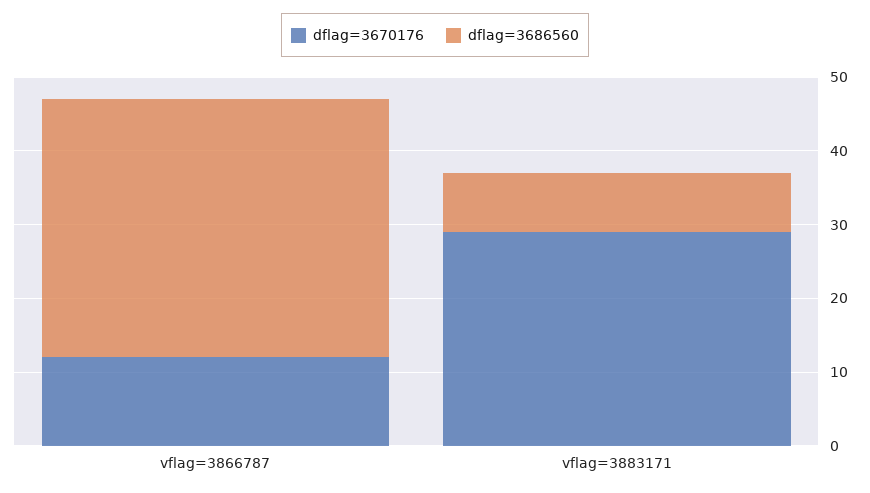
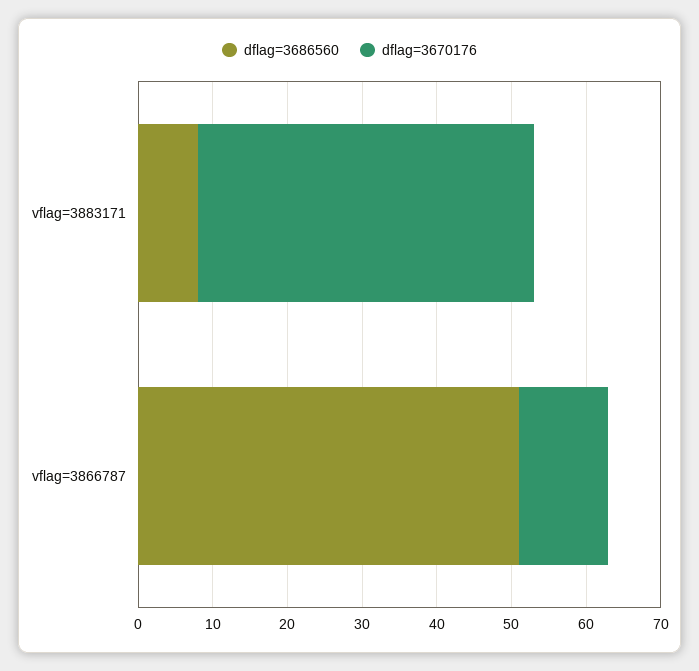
dflag=3686560, vflag=3866787: 35 -> 50
dflag=3670176, vflag=3883171: 30 -> 45

